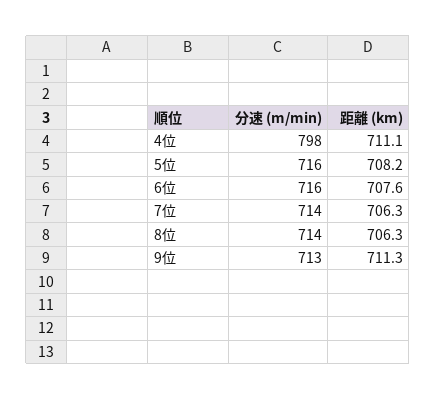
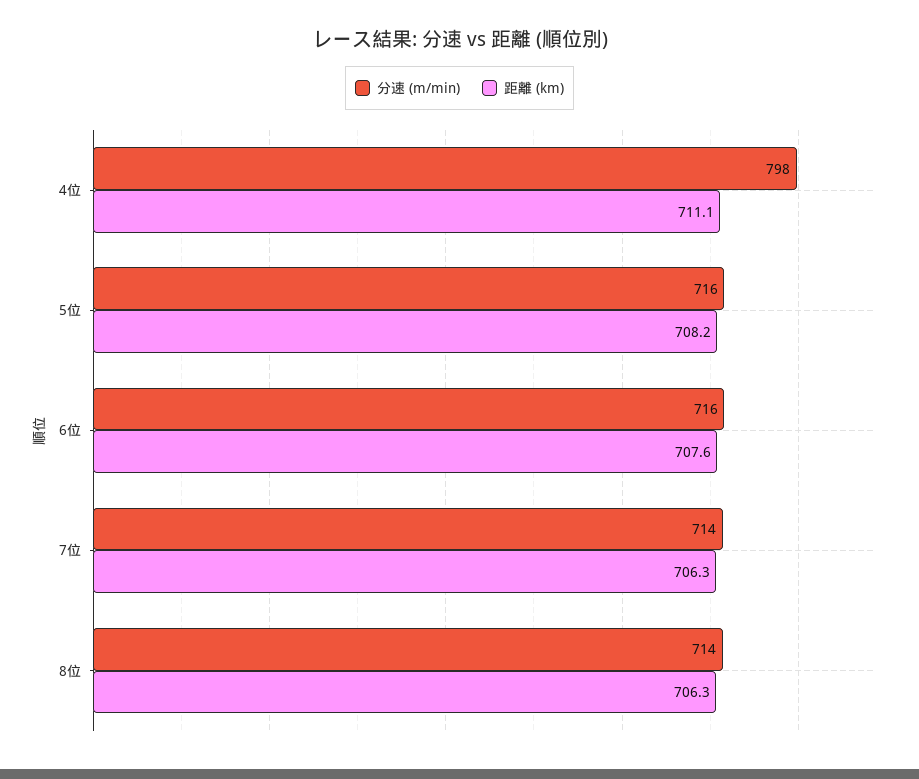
分速 (m/min), 9位: 713 -> none
距離 (km), 9位: 711.3 -> none

